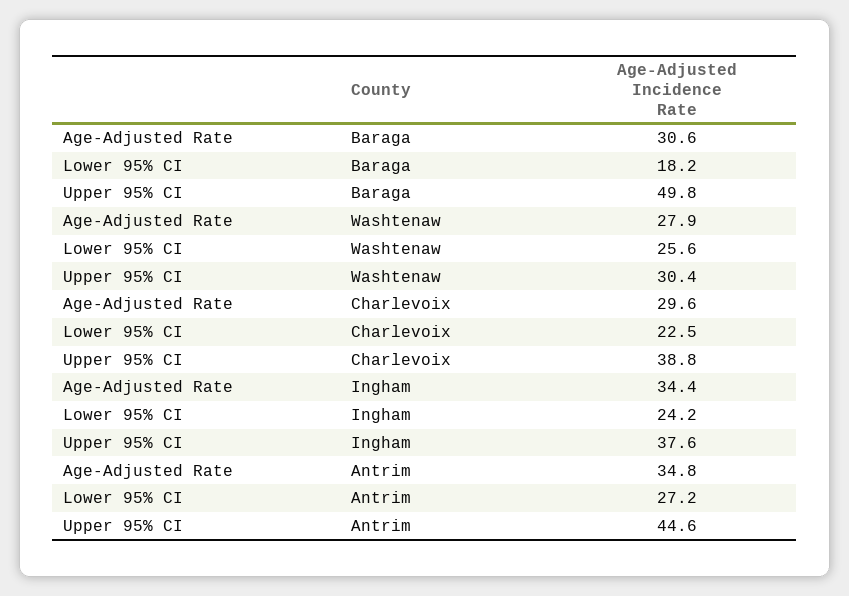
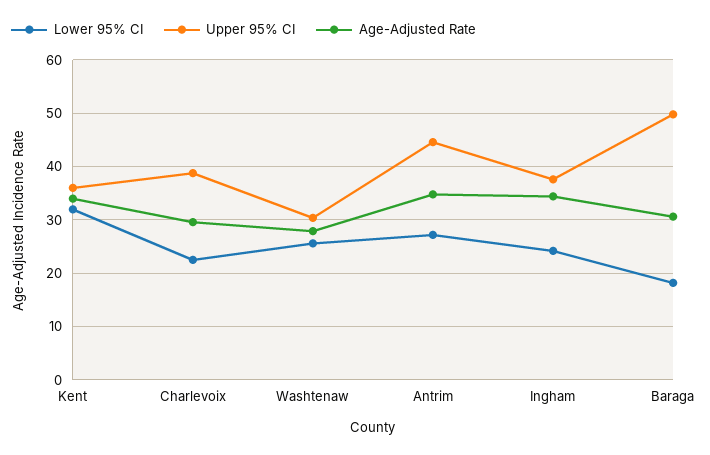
Lower 95% CI, Kent: none -> 32
Upper 95% CI, Kent: none -> 36
Age-Adjusted Rate, Kent: none -> 34

